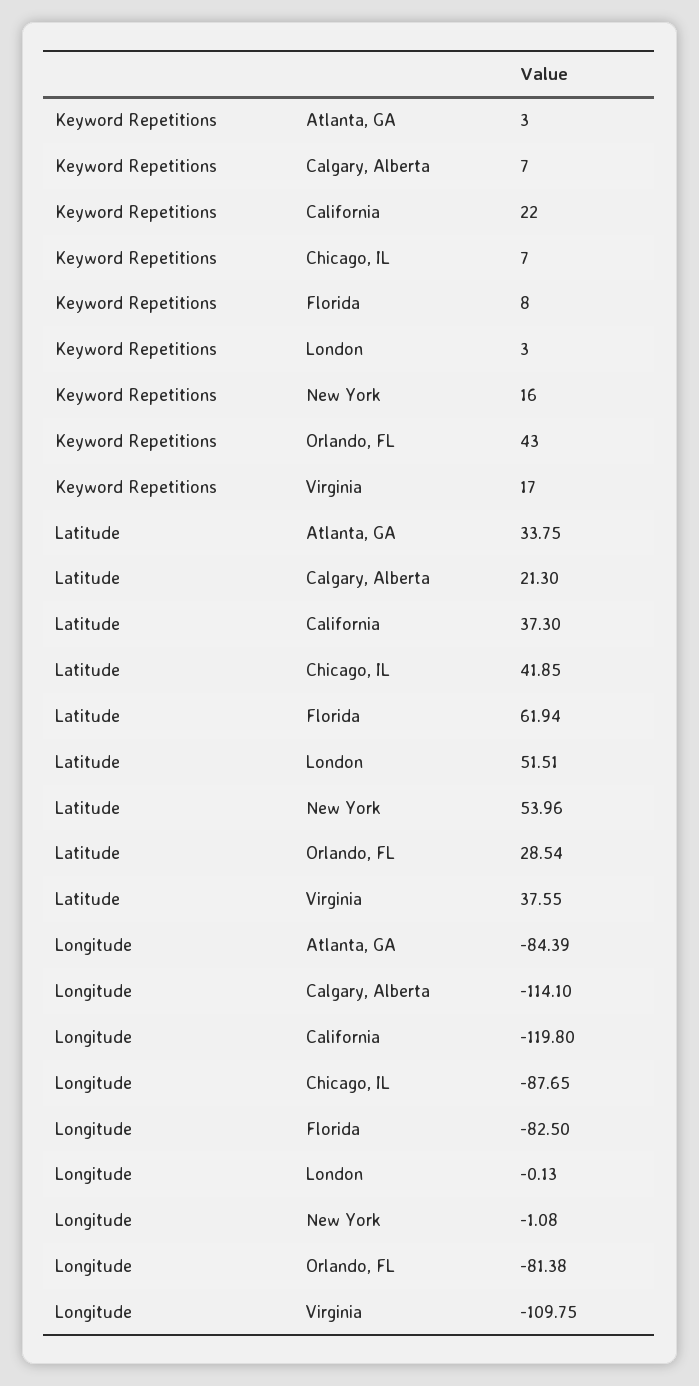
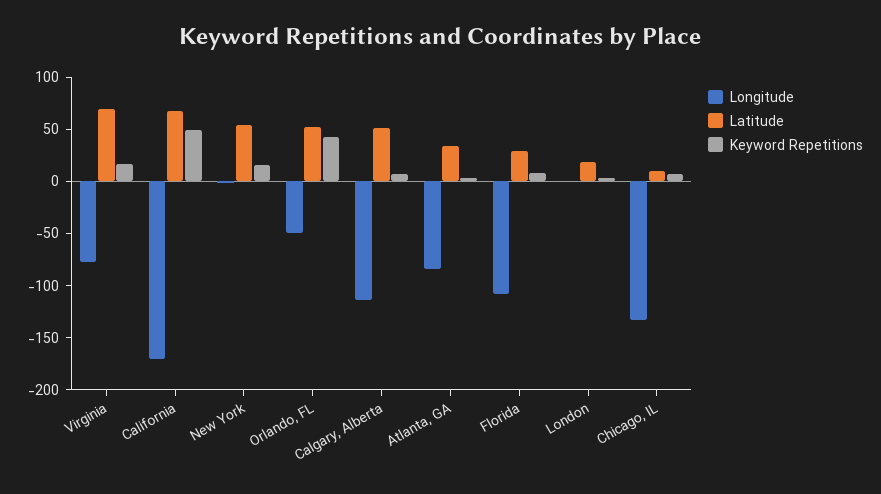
Keyword Repetitions, California: 22 -> 50
Latitude, Calgary, Alberta: 21.3 -> 50
Latitude, California: 37.3 -> 70
Latitude, Chicago, IL: 41.85 -> 10
Latitude, Florida: 61.94 -> 30
Latitude, London: 51.51 -> 20
Latitude, Orlando, FL: 28.54 -> 50
Latitude, Virginia: 37.55 -> 70
Longitude, California: -119.8 -> -170
Longitude, Chicago, IL: -87.65 -> -130
Longitude, Florida: -82.5 -> -110
Longitude, Orlando, FL: -81.38 -> -50
Longitude, Virginia: -109.75 -> -80

